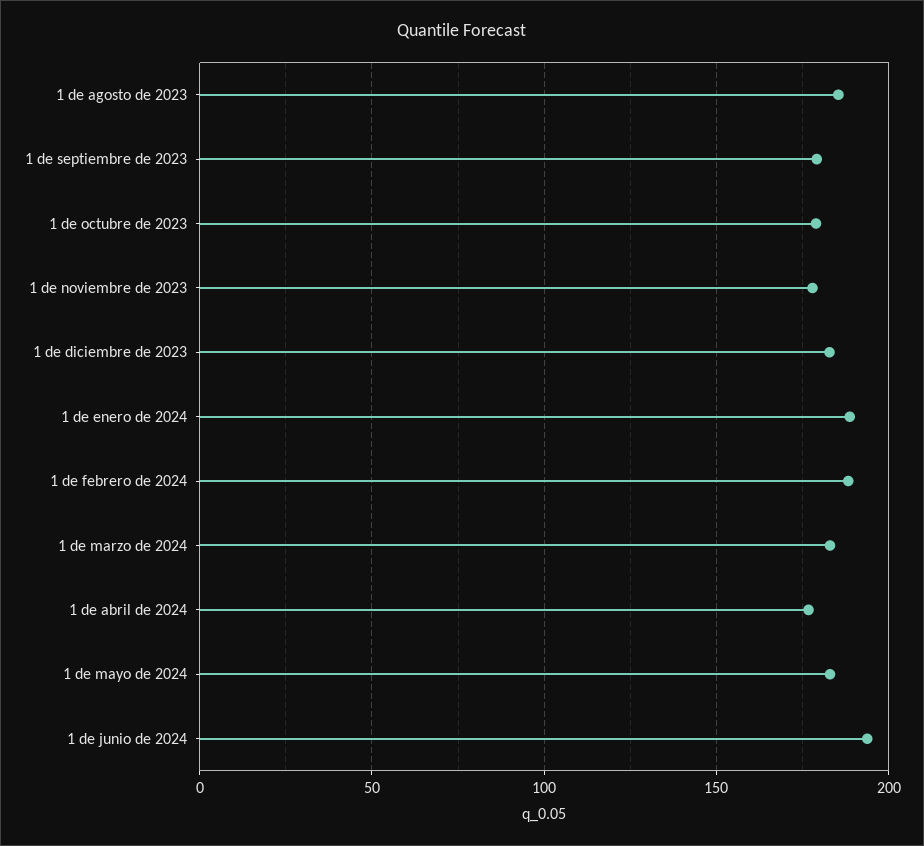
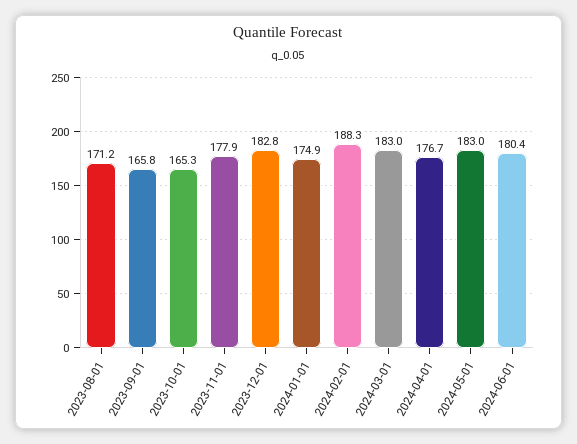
1 de agosto de 2023: 185 -> 171.2
1 de septiembre de 2023: 180 -> 165.8
1 de octubre de 2023: 180 -> 165.3
1 de enero de 2024: 190 -> 174.9
1 de junio de 2024: 195 -> 180.4

